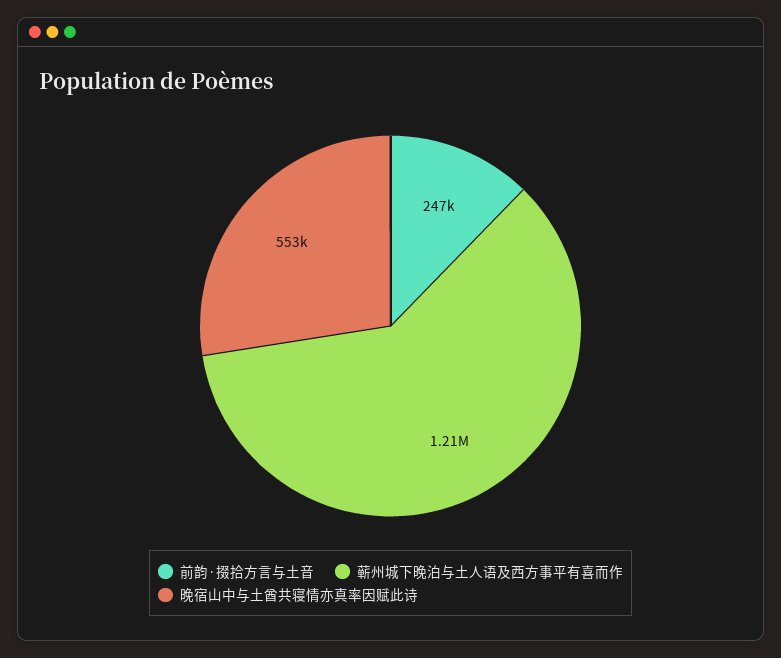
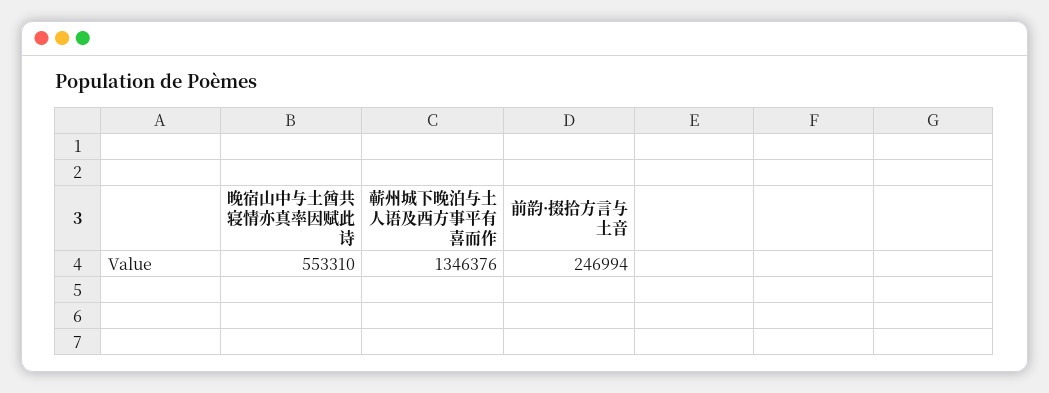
蕲州城下晚泊与土人语及西方事平有喜而作: 1210000 -> 1346376

